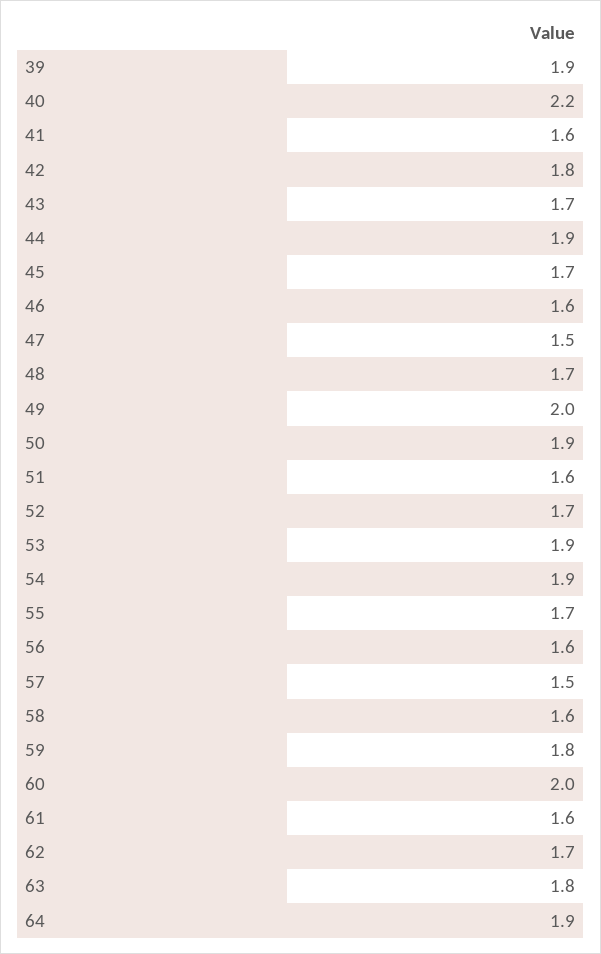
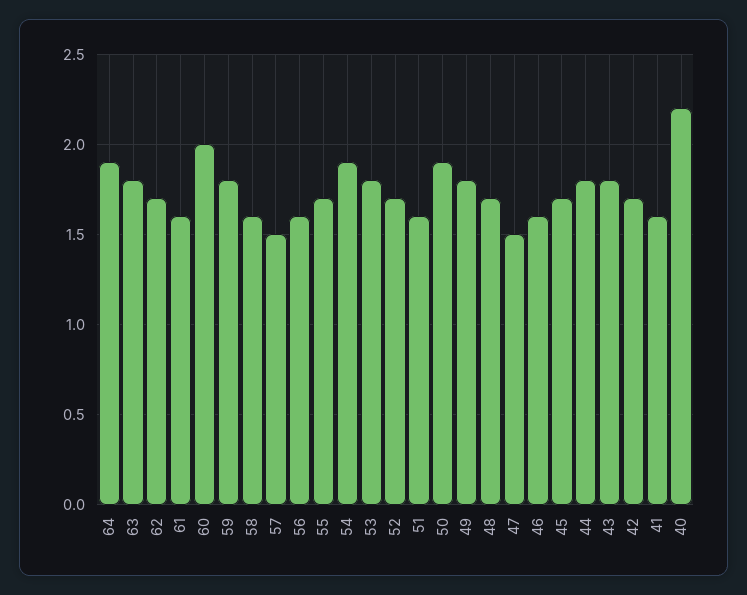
39: 1.9 -> none
42: 1.8 -> 1.7
43: 1.7 -> 1.8
44: 1.9 -> 1.8
49: 2 -> 1.8
53: 1.9 -> 1.8

